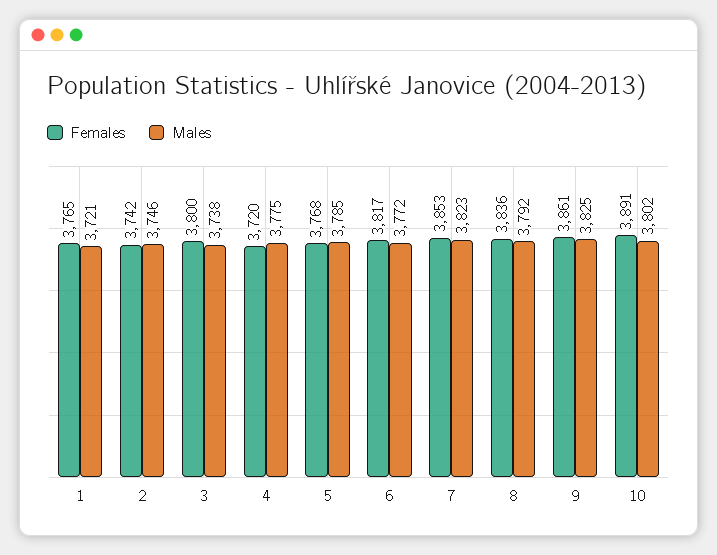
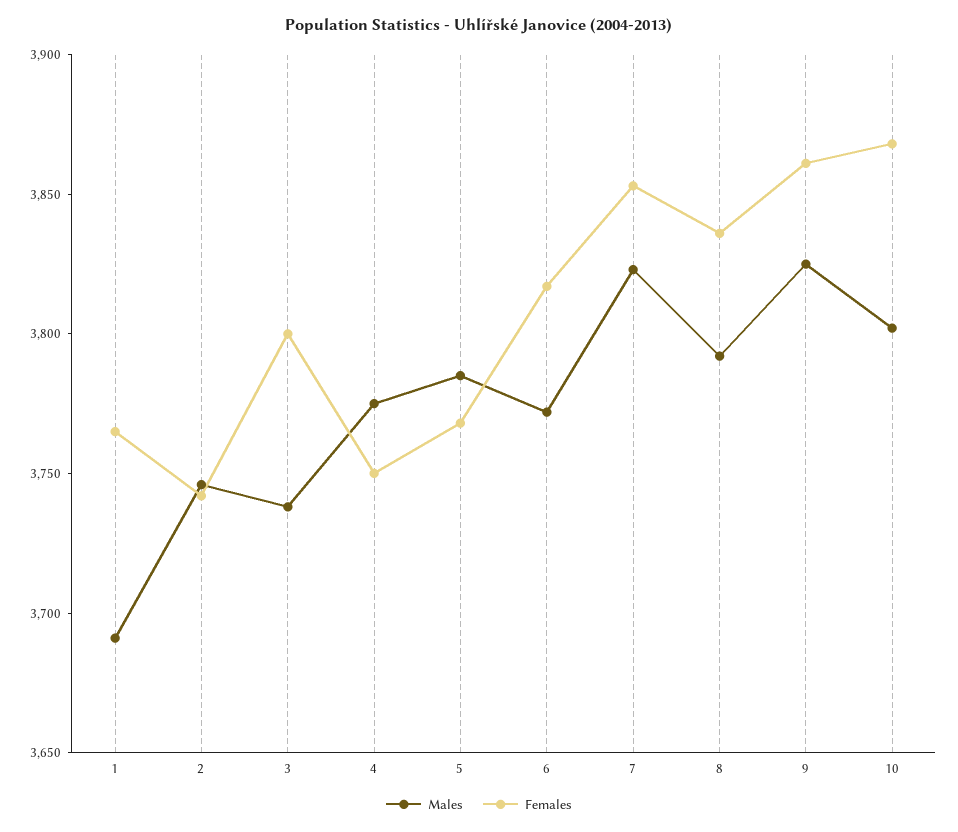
Males, 1: 3721 -> 3690
Females, 4: 3720 -> 3750
Females, 10: 3891 -> 3870

